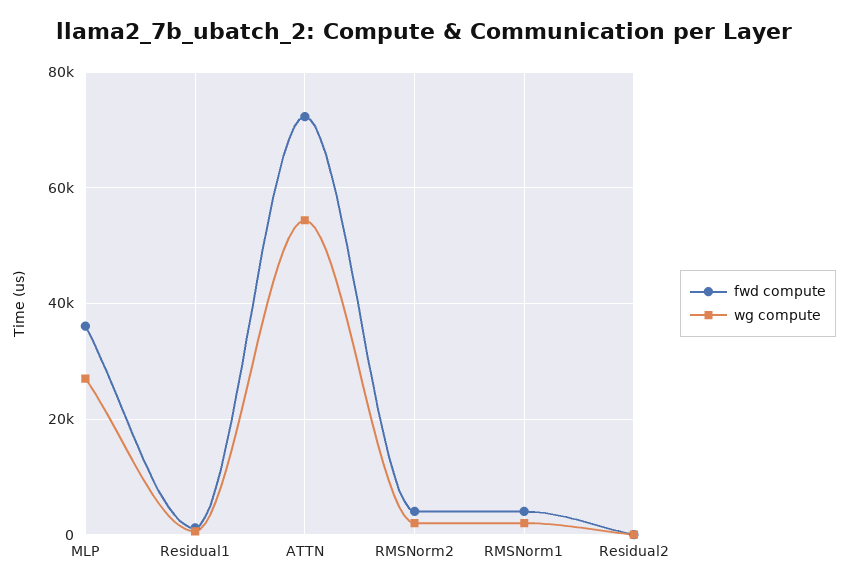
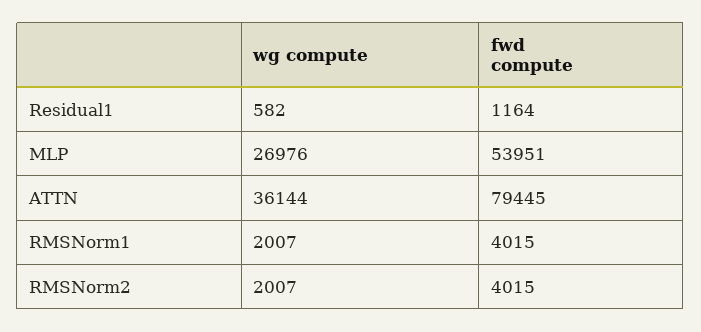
fwd compute, MLP: 36000 -> 53951
fwd compute, ATTN: 72000 -> 79445
wg compute, ATTN: 54000 -> 36144
fwd compute, Residual2: 0 -> none
wg compute, Residual2: 0 -> none

